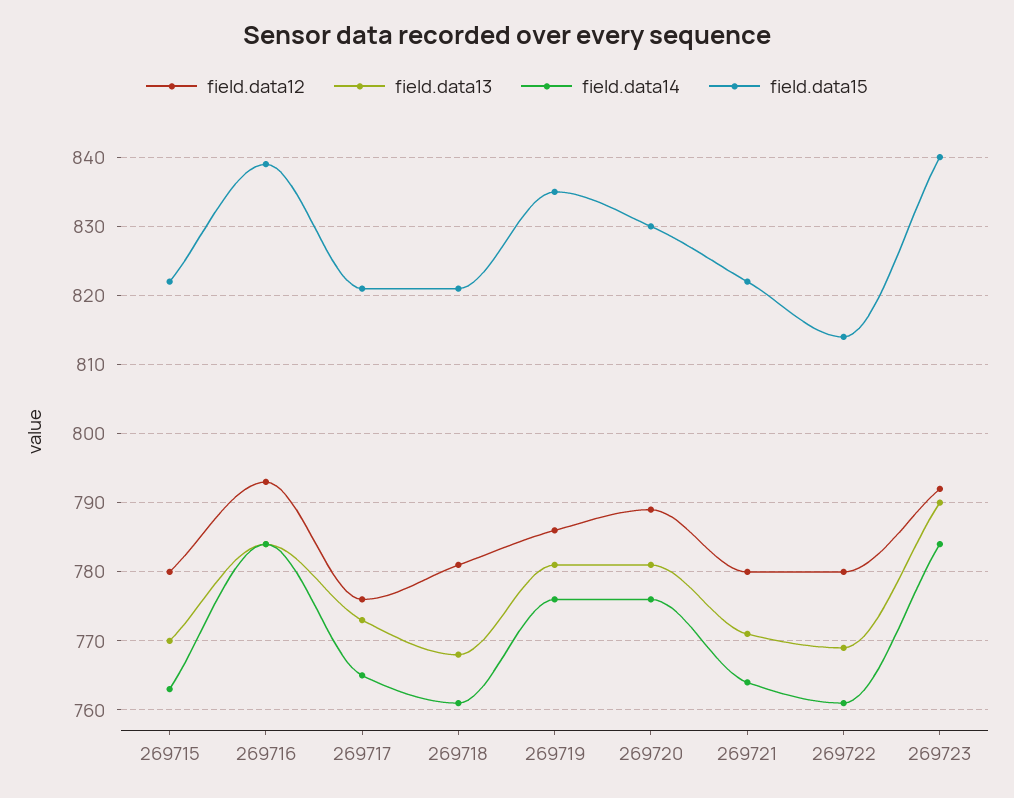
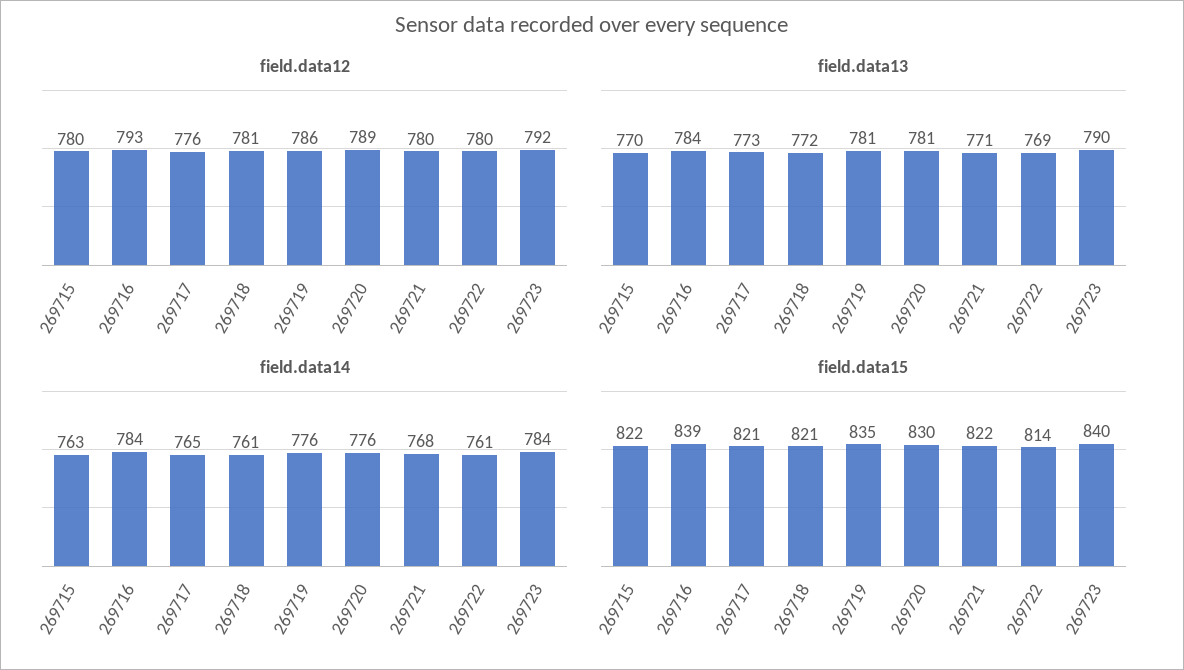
field.data13, 269718: 768 -> 772
field.data14, 269721: 764 -> 768

